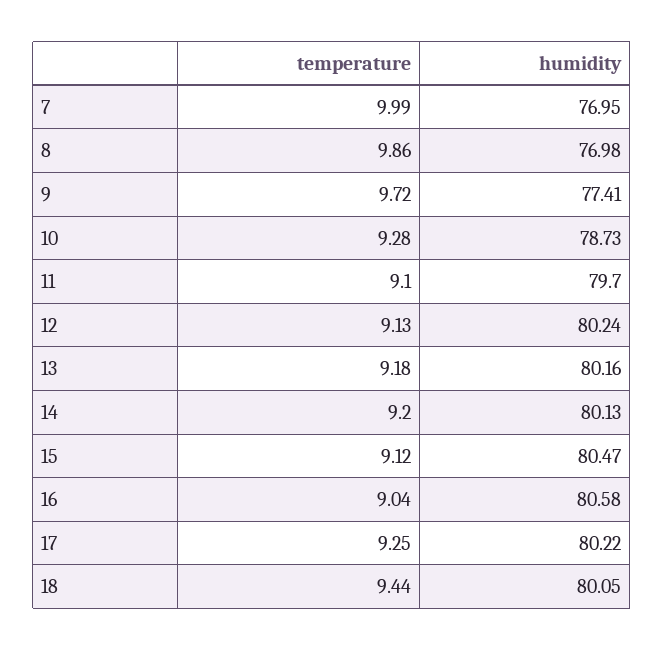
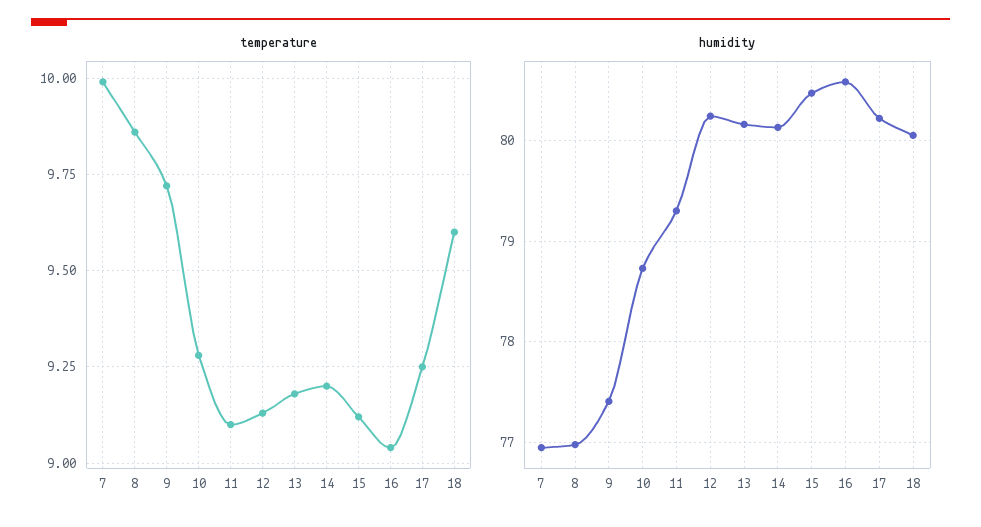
humidity, 11: 79.7 -> 79.3
temperature, 18: 9.44 -> 9.6

